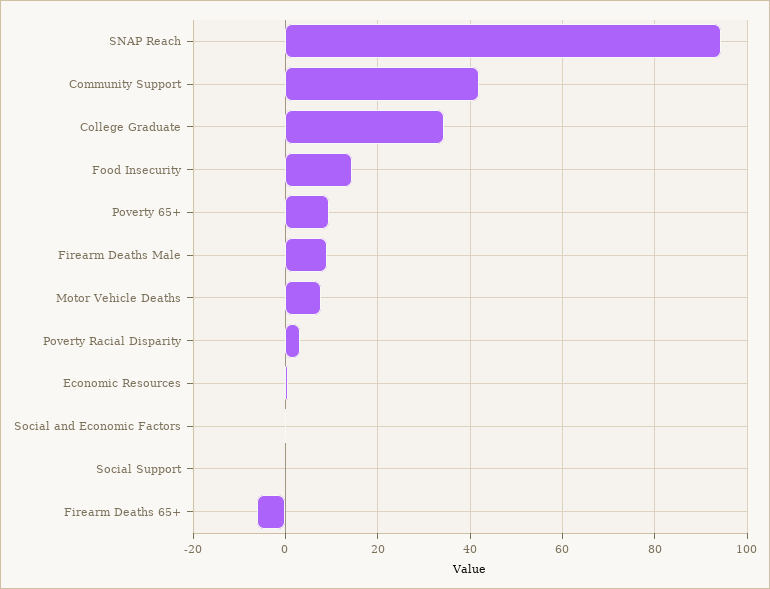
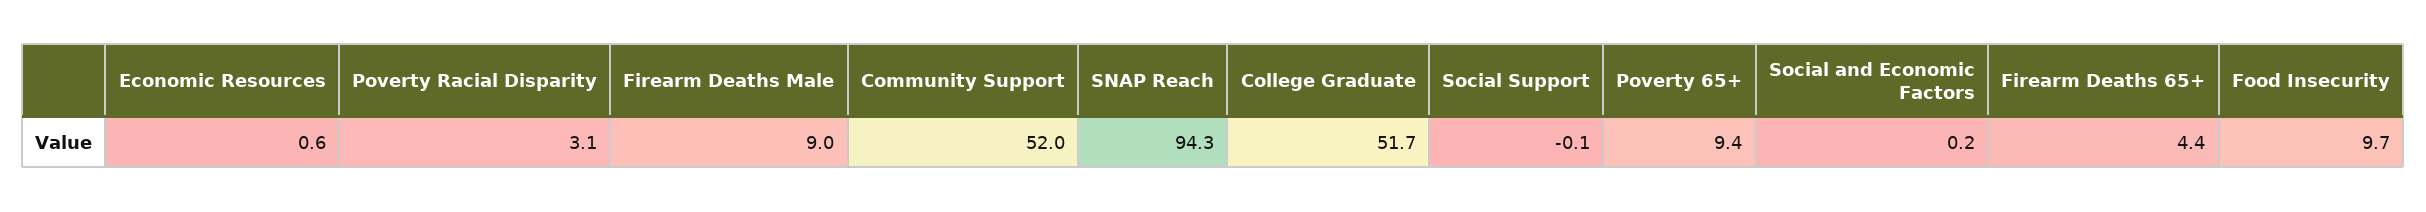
Community Support: 42 -> 52
College Graduate: 34 -> 51.7
Food Insecurity: 14 -> 9.7
Motor Vehicle Deaths: 8 -> none
Firearm Deaths 65+: -6 -> 4.4

